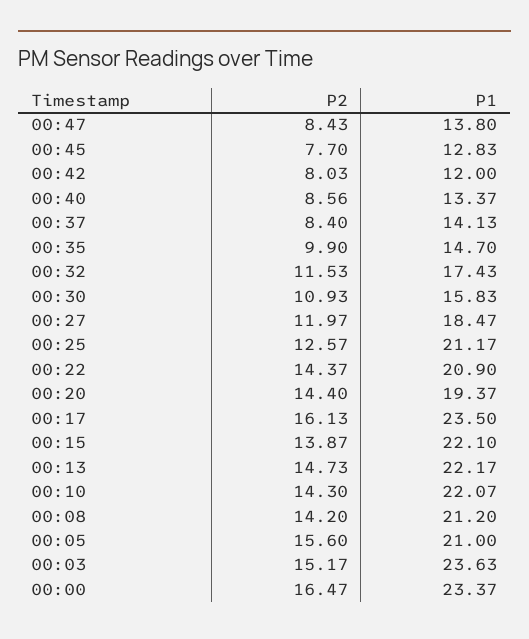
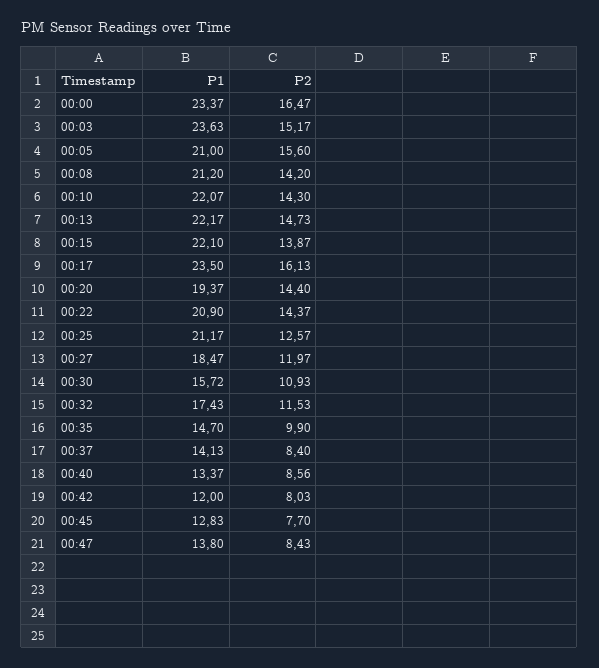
P1, 00:30: 15.83 -> 15.72

